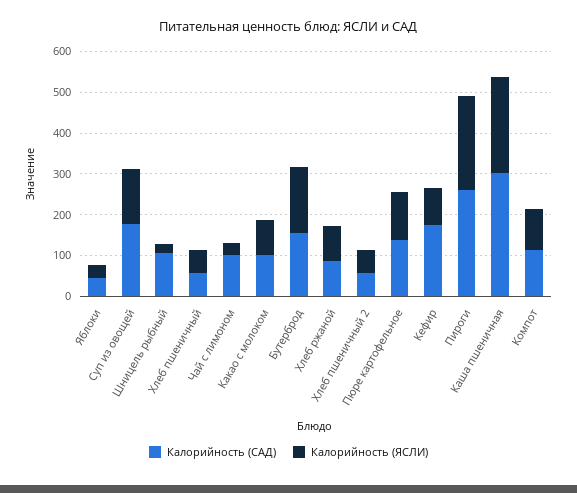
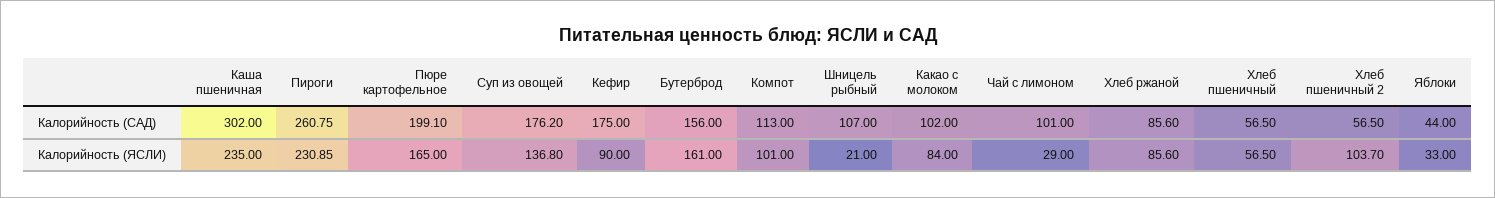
Калорийность (ЯСЛИ), Хлеб пшеничный 2: 60 -> 103.7
Калорийность (САД), Пюре картофельное: 140 -> 199.1
Калорийность (ЯСЛИ), Пюре картофельное: 120 -> 165

